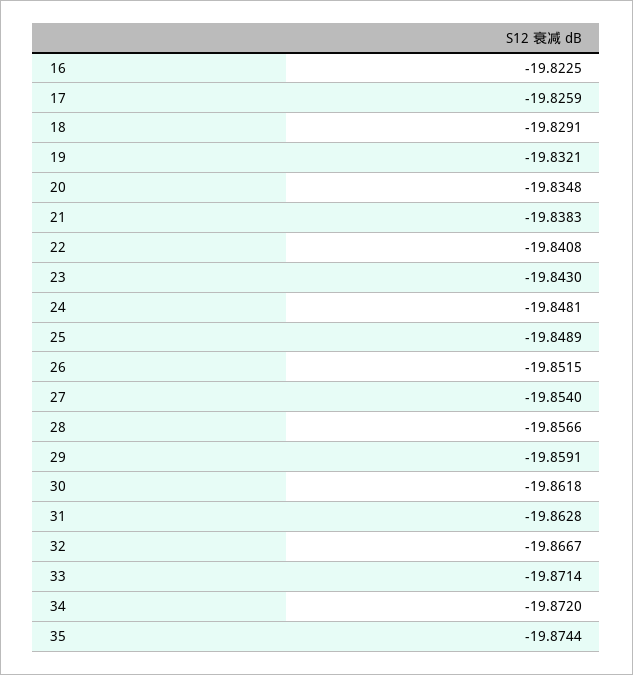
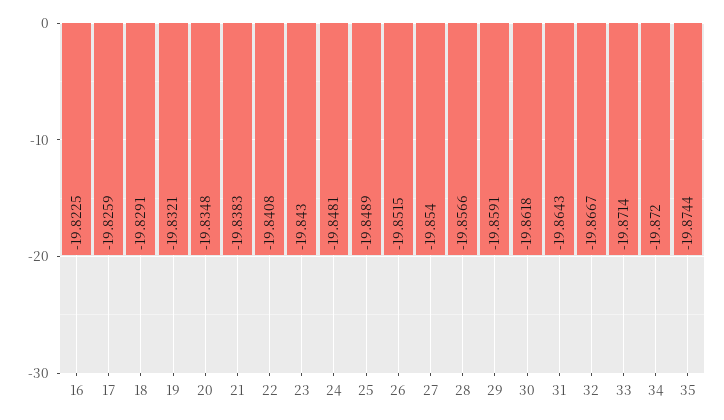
31: -19.8628 -> -19.8643

